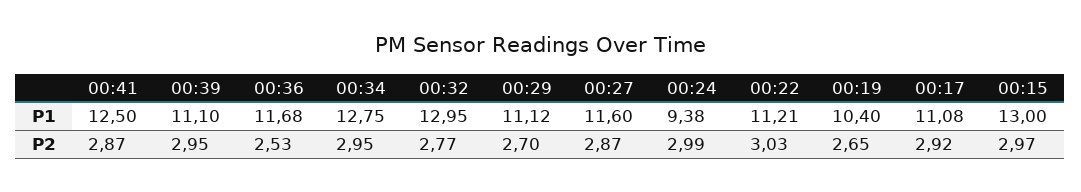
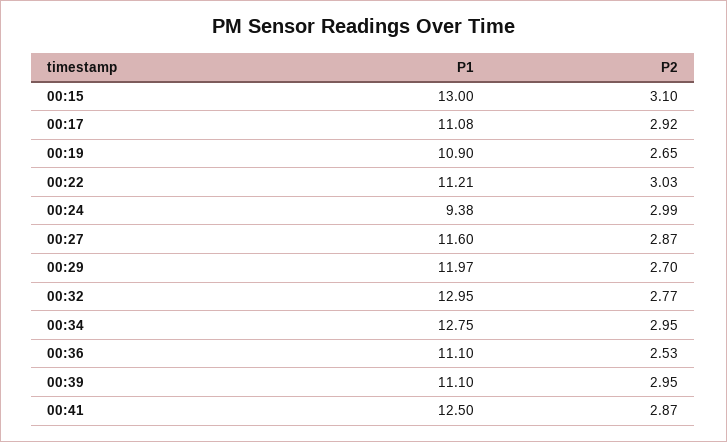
00:36, P1: 11.68 -> 11.1
00:29, P1: 11.12 -> 11.97
00:19, P1: 10.4 -> 10.9
00:15, P2: 2.97 -> 3.1

